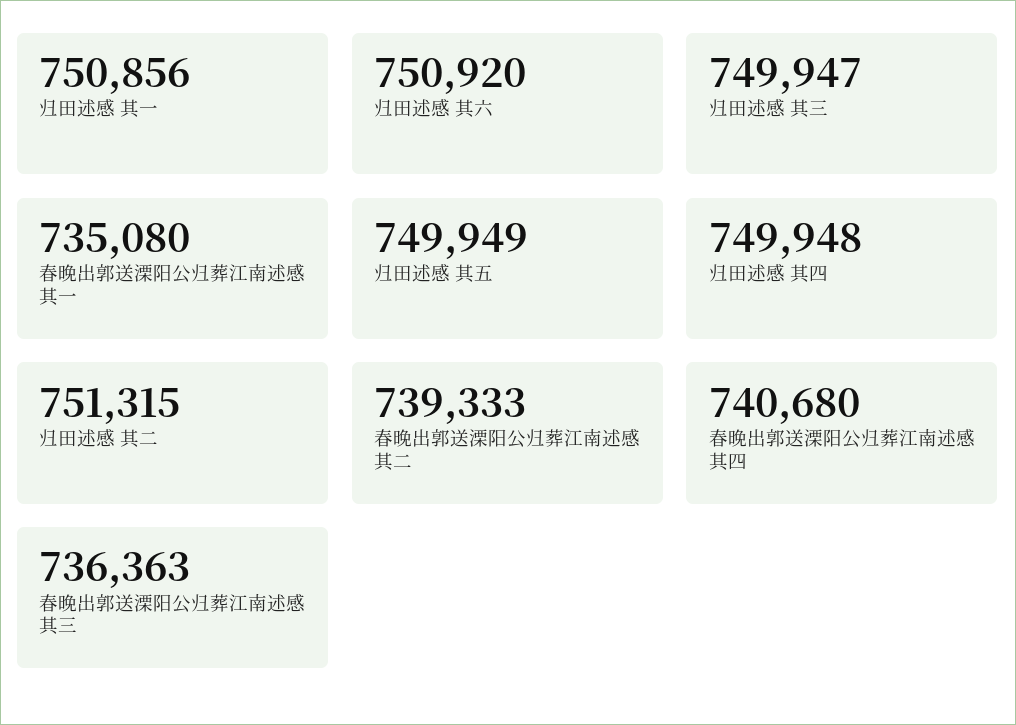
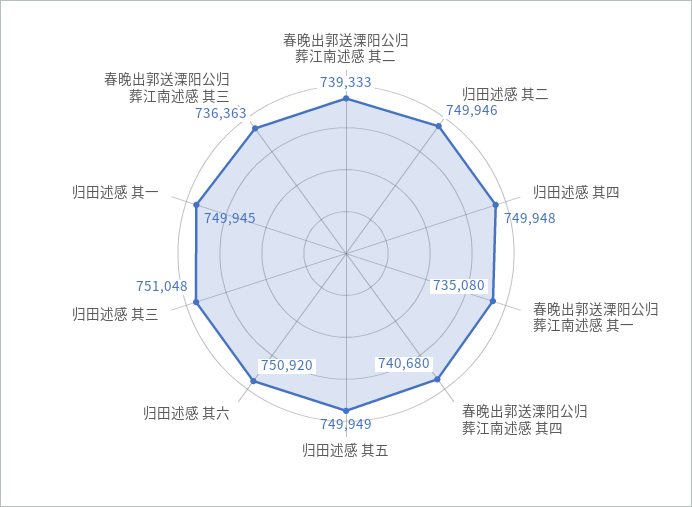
归田述感 其一: 750856 -> 749945
归田述感 其三: 749947 -> 751048
归田述感 其二: 751315 -> 749946

